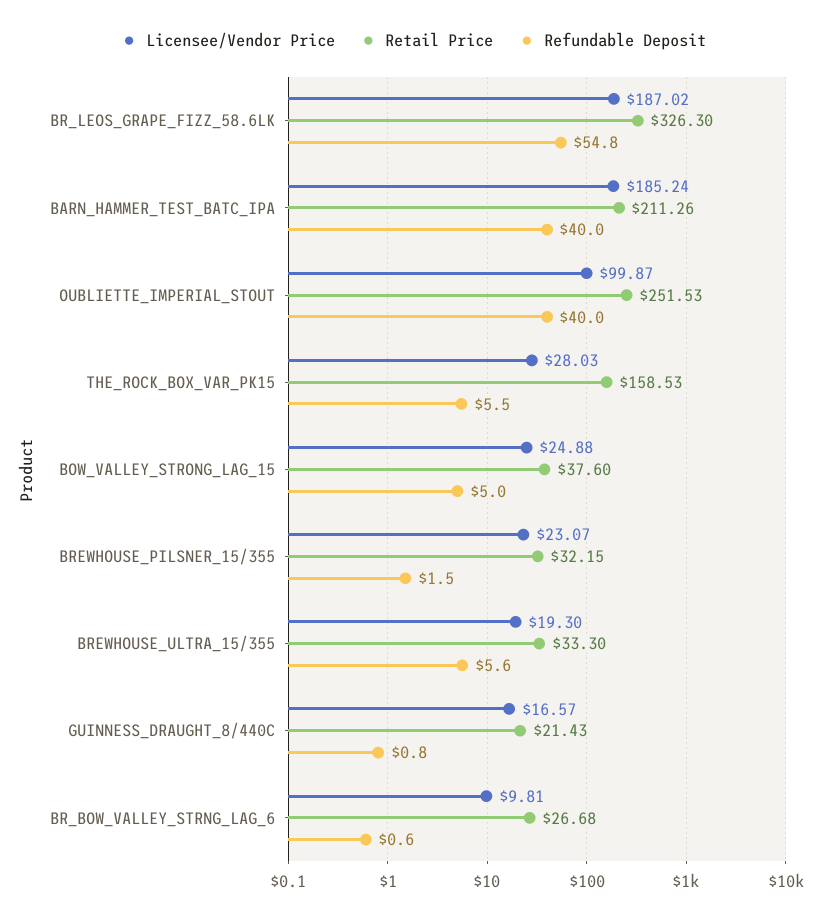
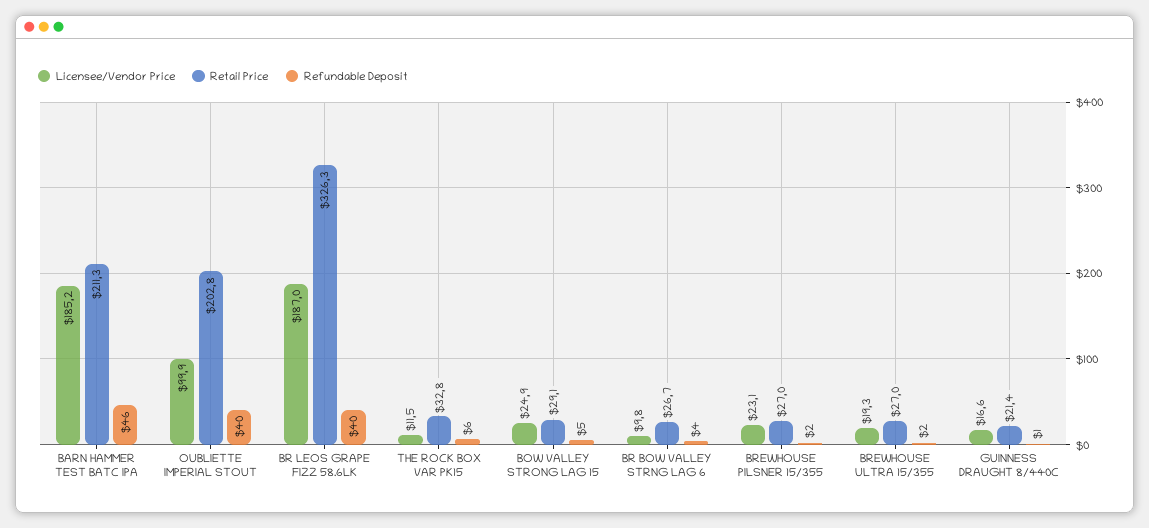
Refundable Deposit, BR_LEOS_GRAPE_FIZZ_58.6LK: 54.8 -> 40
Refundable Deposit, BARN_HAMMER_TEST_BATC_IPA: 40 -> 46
Retail Price, OUBLIETTE_IMPERIAL_STOUT: 251.53 -> 202.8
Licensee/Vendor Price, THE_ROCK_BOX_VAR_PK15: 28.03 -> 11.5
Retail Price, THE_ROCK_BOX_VAR_PK15: 158.53 -> 32.8
Retail Price, BOW_VALLEY_STRONG_LAG_15: 37.6 -> 29.1
Retail Price, BREWHOUSE_PILSNER_15/355: 32.15 -> 27
Retail Price, BREWHOUSE_ULTRA_15/355: 33.3 -> 27
Refundable Deposit, BREWHOUSE_ULTRA_15/355: 5.6 -> 2
Refundable Deposit, BR_BOW_VALLEY_STRNG_LAG_6: 0.6 -> 4

